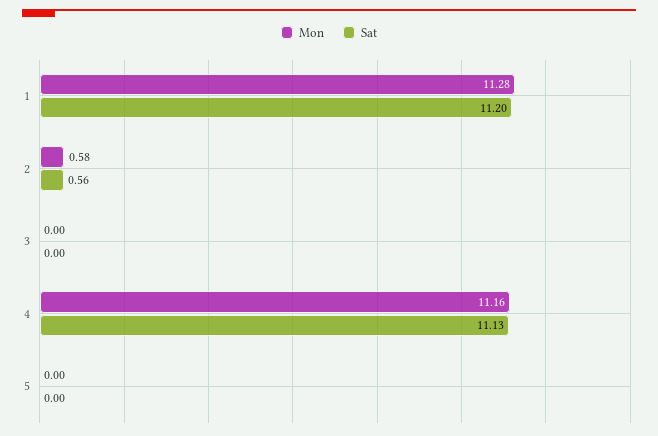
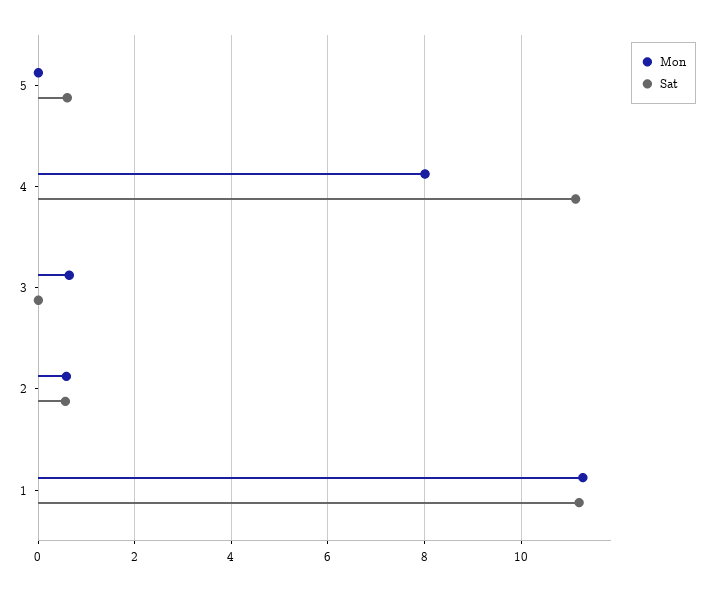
Mon, 3: 0 -> 0.6
Mon, 4: 11.16 -> 8
Sat, 5: 0 -> 0.6

